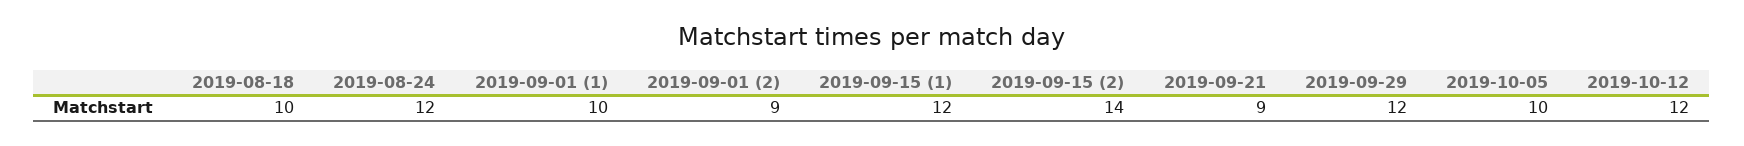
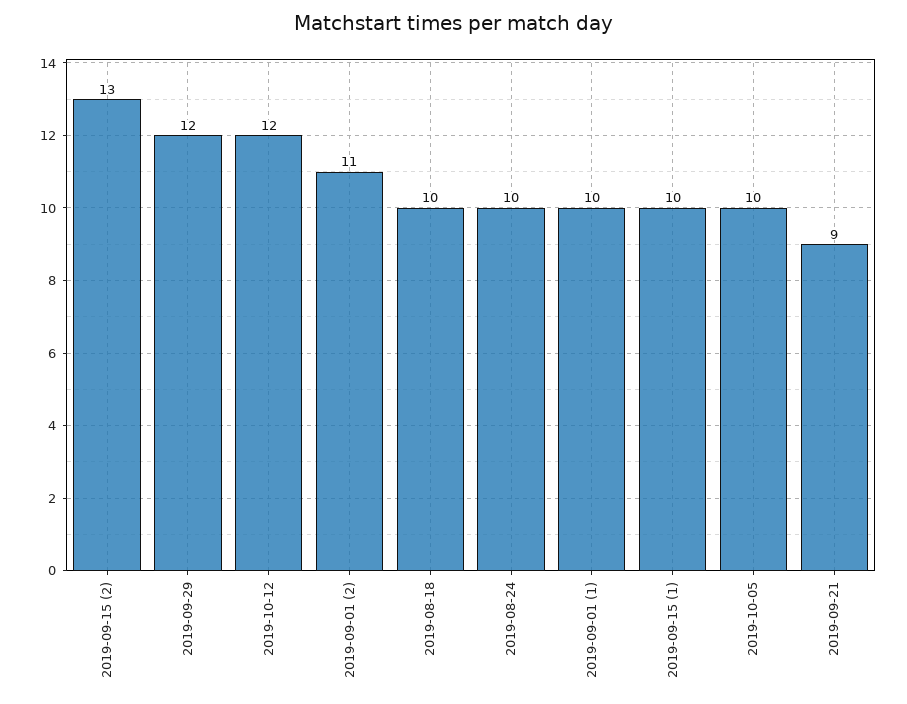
2019-08-24: 12 -> 10
2019-09-01 (2): 9 -> 11
2019-09-15 (1): 12 -> 10
2019-09-15 (2): 14 -> 13

